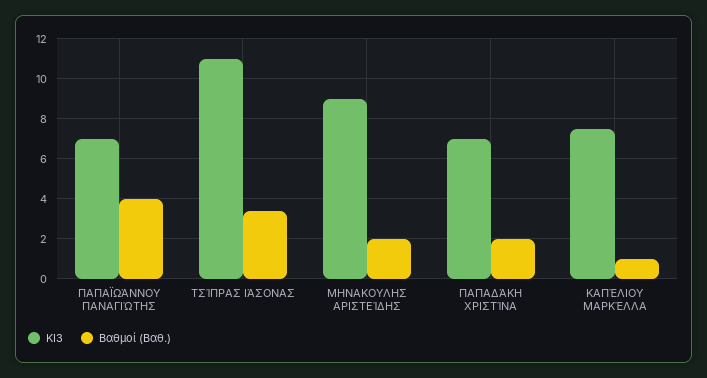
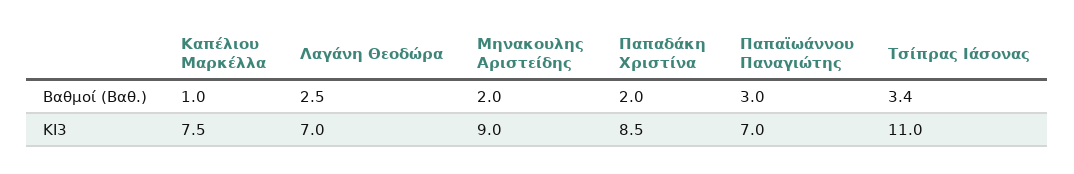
Βαθμοί (Βαθ.), ΠΑΠΑΪΩΆΝΝΟΥ ΠΑΝΑΓΙΏΤΗΣ: 4 -> 3
ΚΙ3, ΠΑΠΑΔΆΚΗ ΧΡΙΣΤΊΝΑ: 7 -> 8.5
Βαθμοί (Βαθ.), Λαγάνη Θεοδώρα: none -> 2.5
ΚΙ3, Λαγάνη Θεοδώρα: none -> 7

